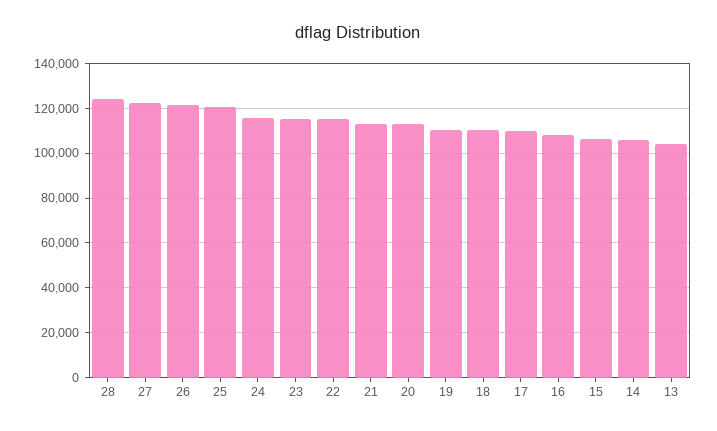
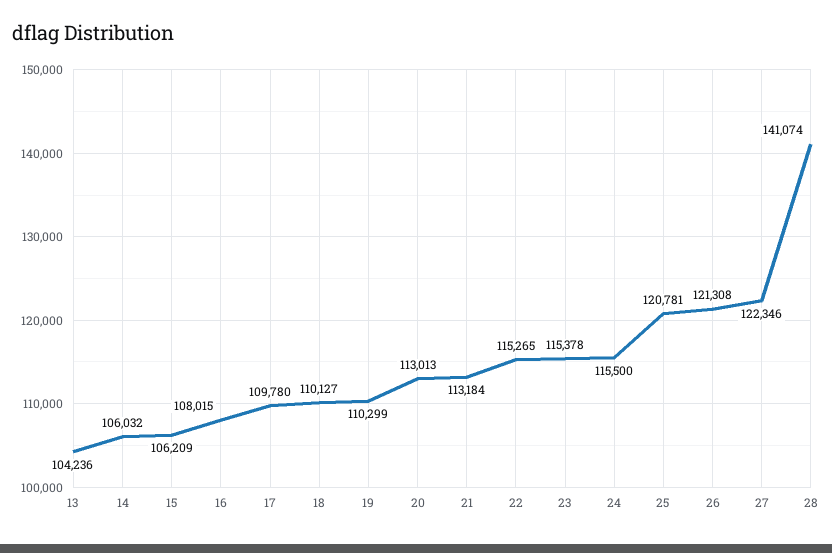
28: 125000 -> 141074

